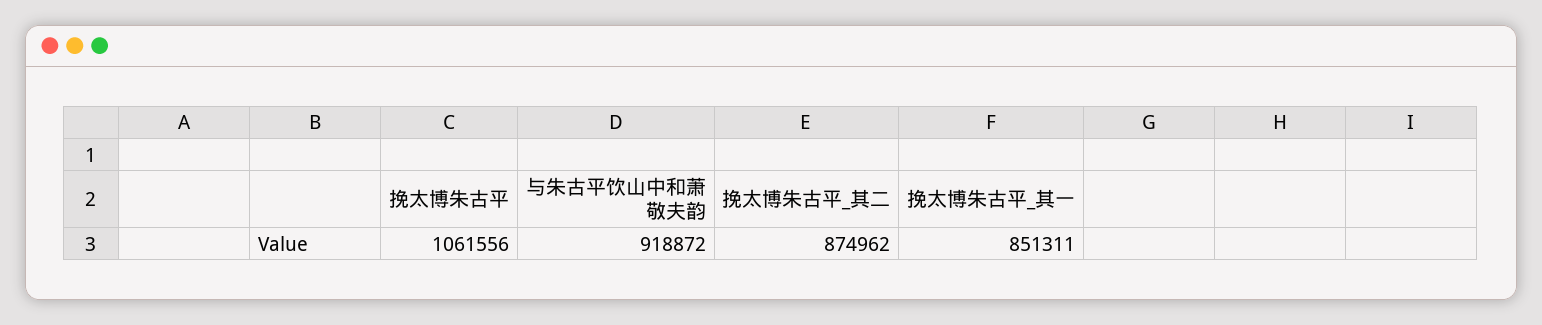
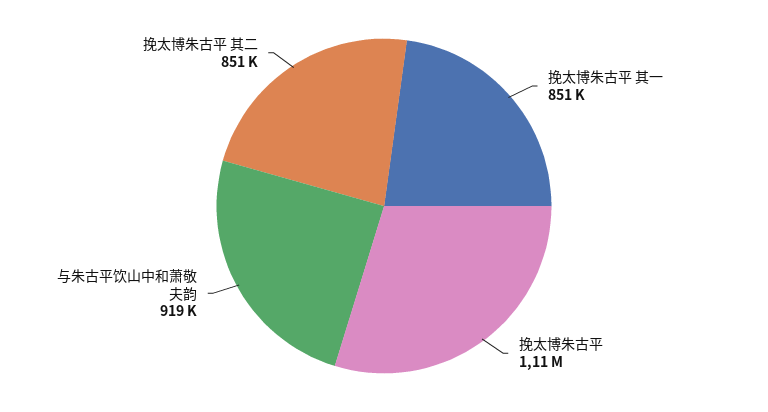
挽太博朱古平: 1061556 -> 1110000
挽太博朱古平_其二: 874962 -> 851000

